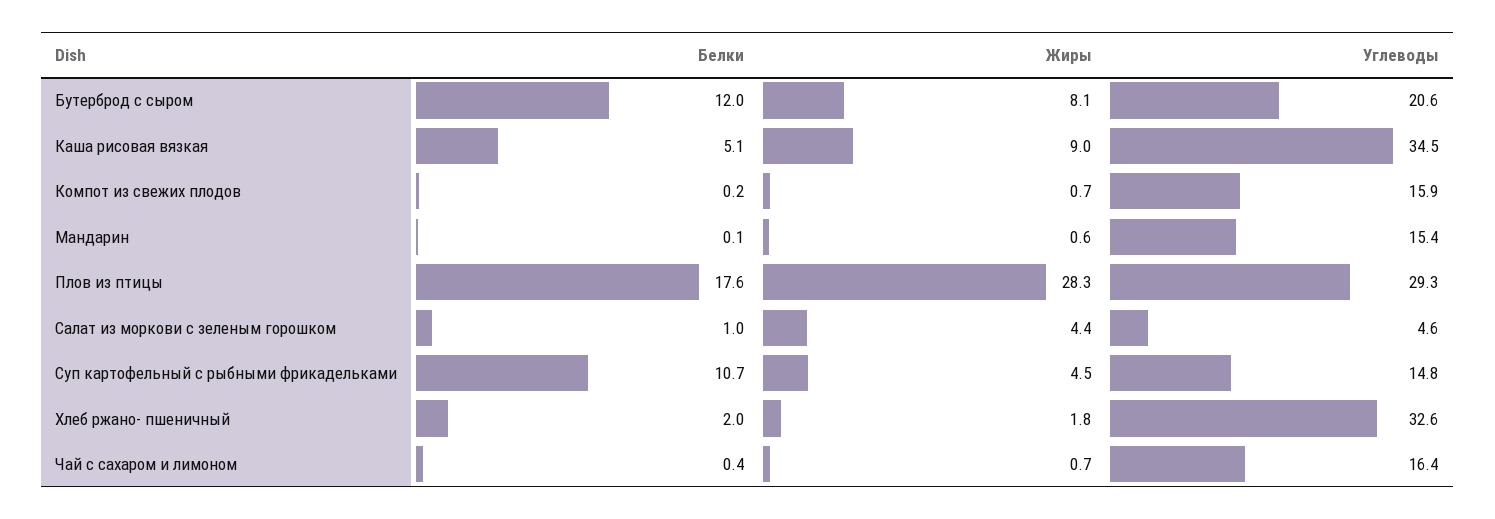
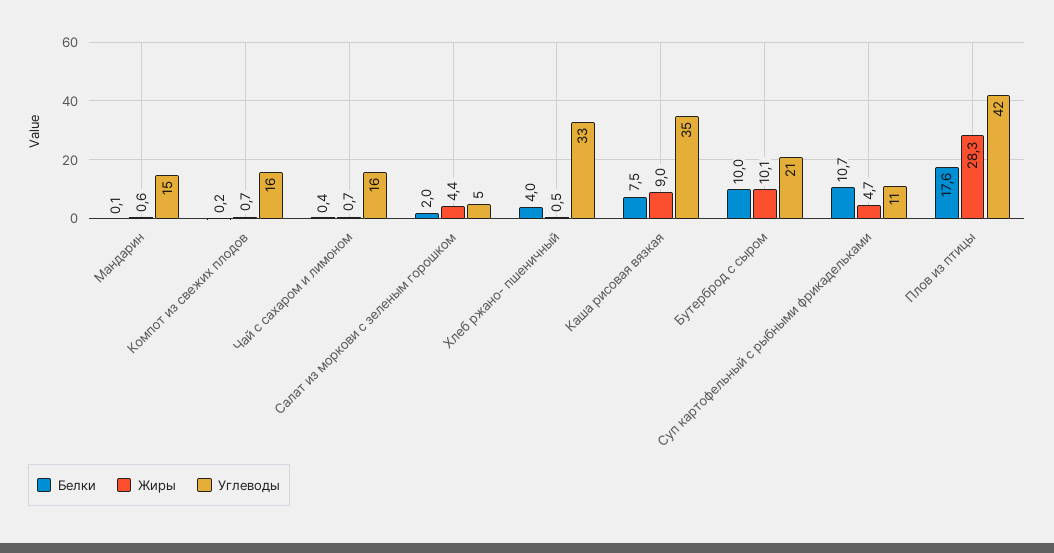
Белки, Бутерброд с сыром: 12 -> 10
Жиры, Бутерброд с сыром: 8.1 -> 10.1
Белки, Каша рисовая вязкая: 5.1 -> 7.5
Углеводы, Плов из птицы: 29.3 -> 42
Белки, Салат из моркови с зеленым горошком: 1 -> 2
Жиры, Суп картофельный с рыбными фрикадельками: 4.5 -> 4.7
Углеводы, Суп картофельный с рыбными фрикадельками: 14.8 -> 11
Белки, Хлеб ржано- пшеничный: 2 -> 4
Жиры, Хлеб ржано- пшеничный: 1.8 -> 0.5

